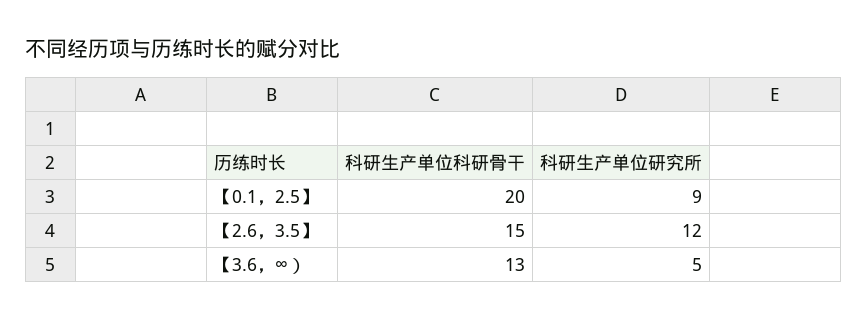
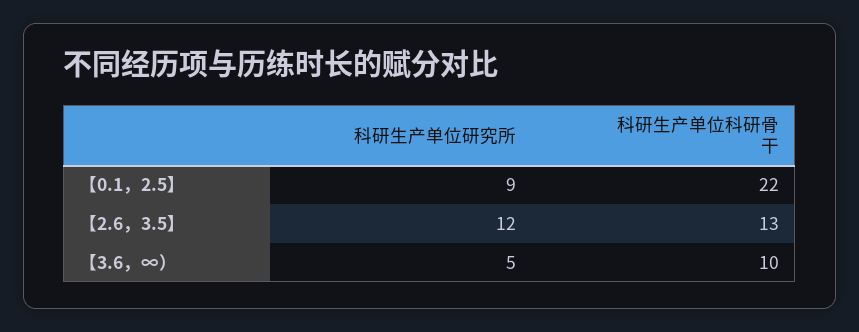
科研生产单位科研骨干, 【0.1，2.5】: 20 -> 22
科研生产单位科研骨干, 【2.6，3.5】: 15 -> 13
科研生产单位科研骨干, 【3.6，∞）: 13 -> 10

